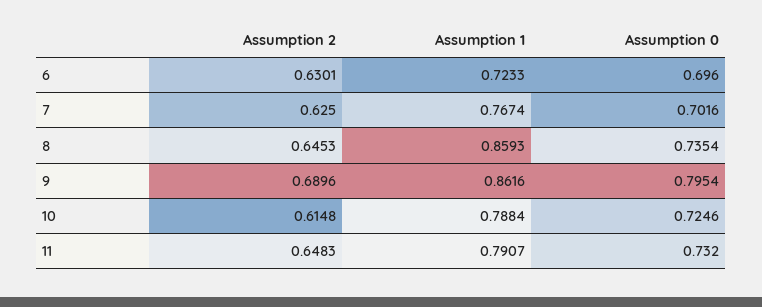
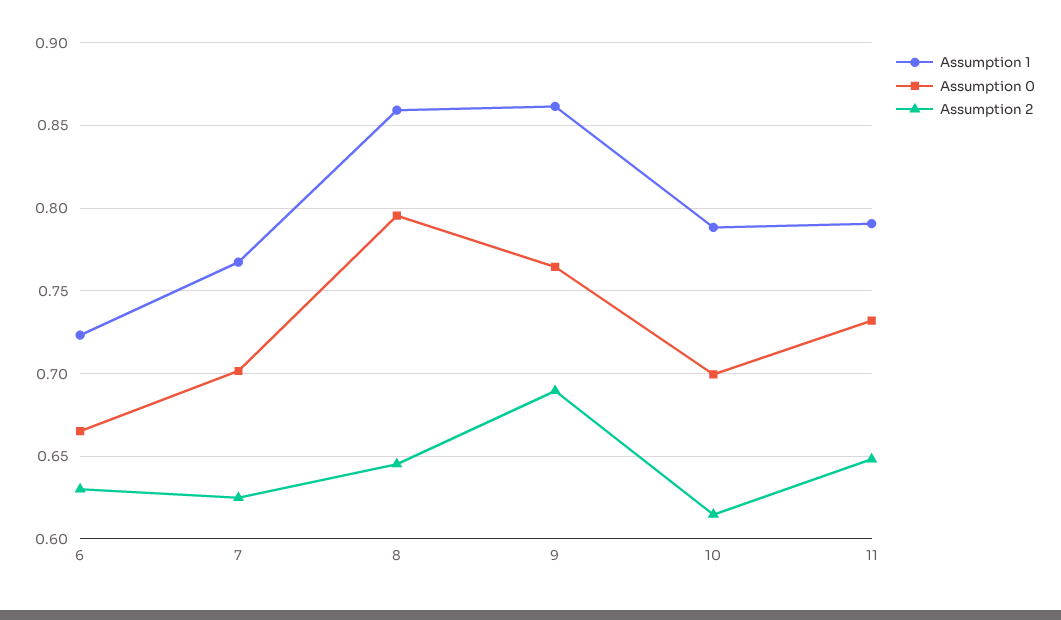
Assumption 0, 6: 0.696 -> 0.665
Assumption 0, 8: 0.7354 -> 0.795
Assumption 0, 9: 0.7954 -> 0.765
Assumption 0, 10: 0.7246 -> 0.7

